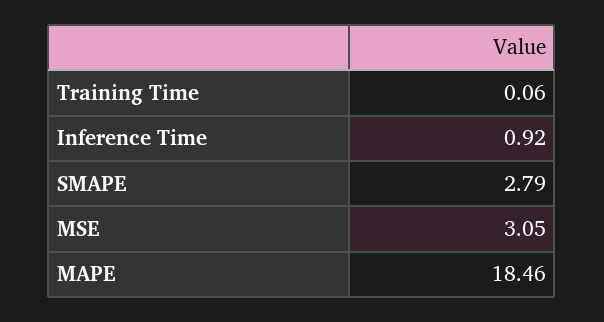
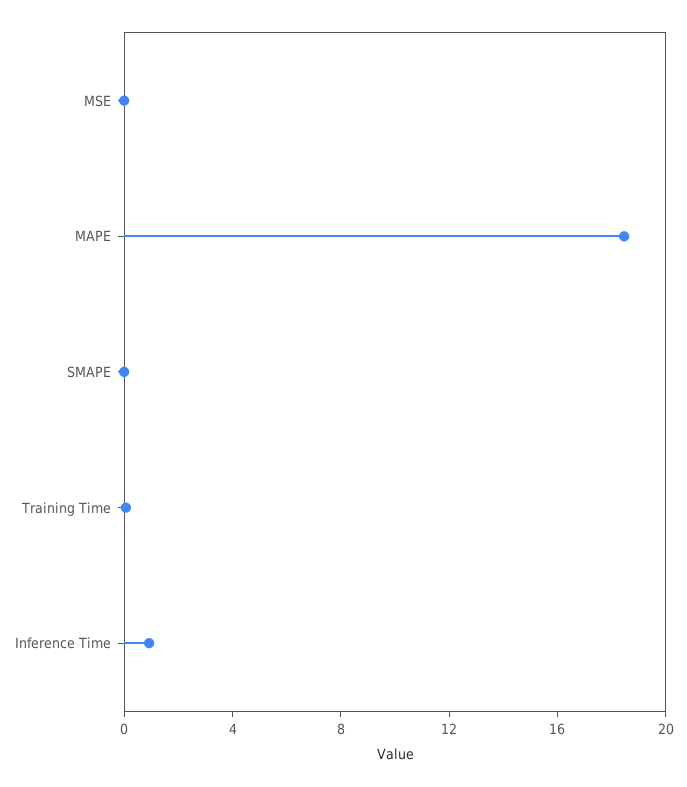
SMAPE: 2.79 -> 0
MSE: 3.05 -> 0

